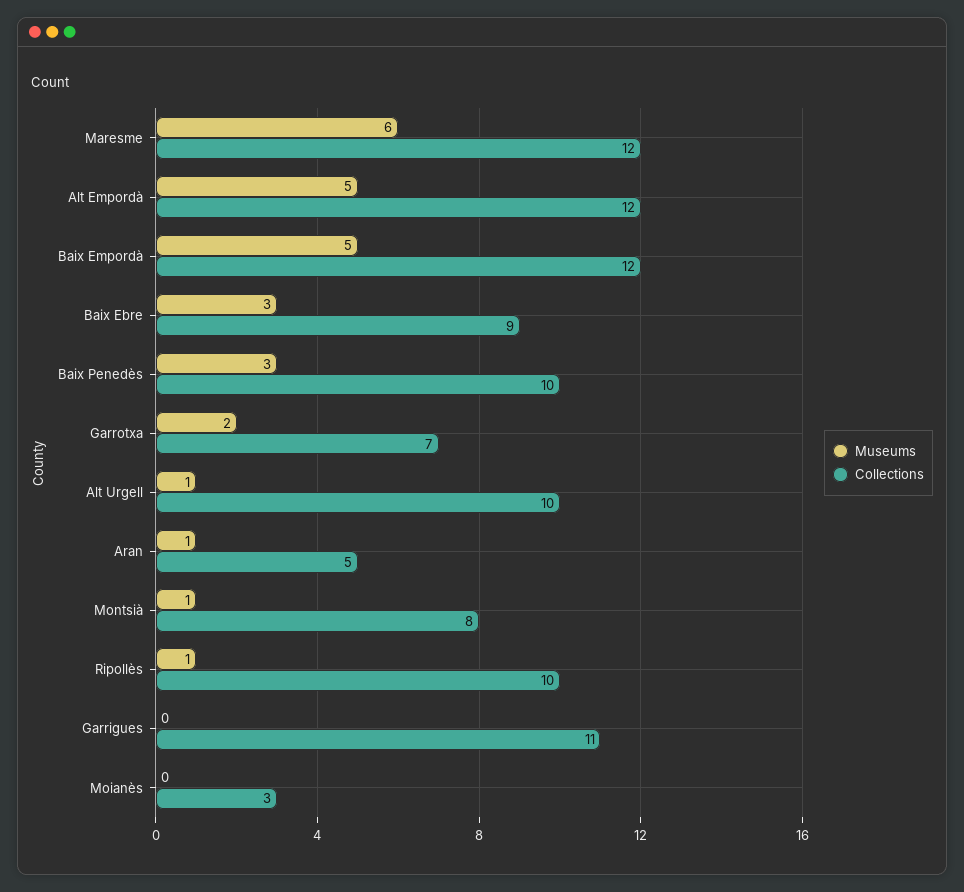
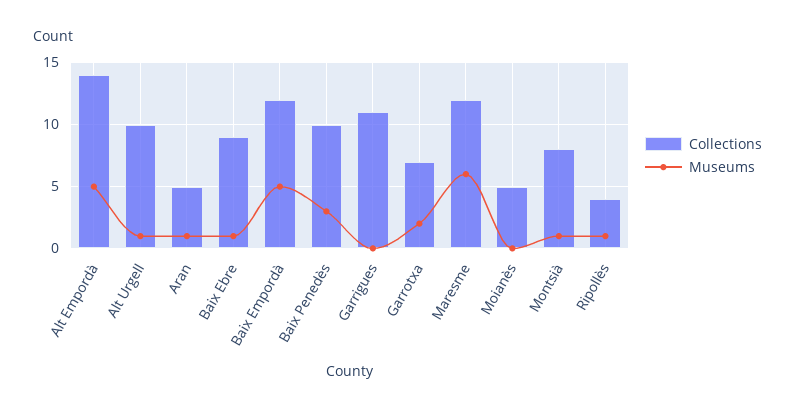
Collections, Alt Empordà: 12 -> 14
Museums, Baix Ebre: 3 -> 1
Collections, Ripollès: 10 -> 4
Collections, Moianès: 3 -> 5

